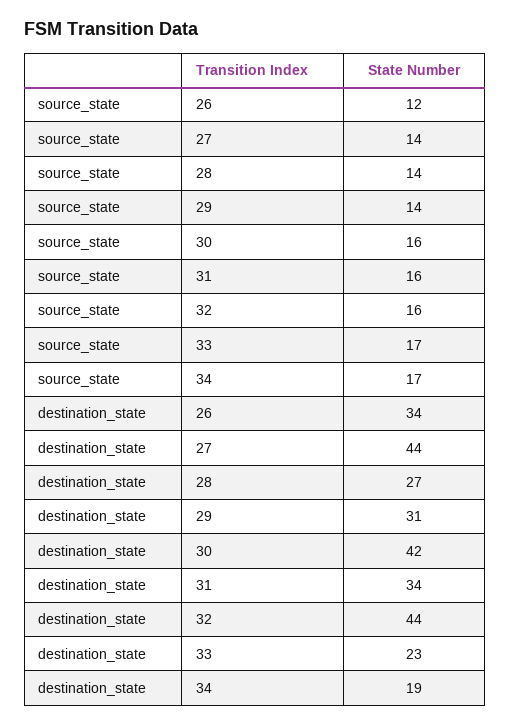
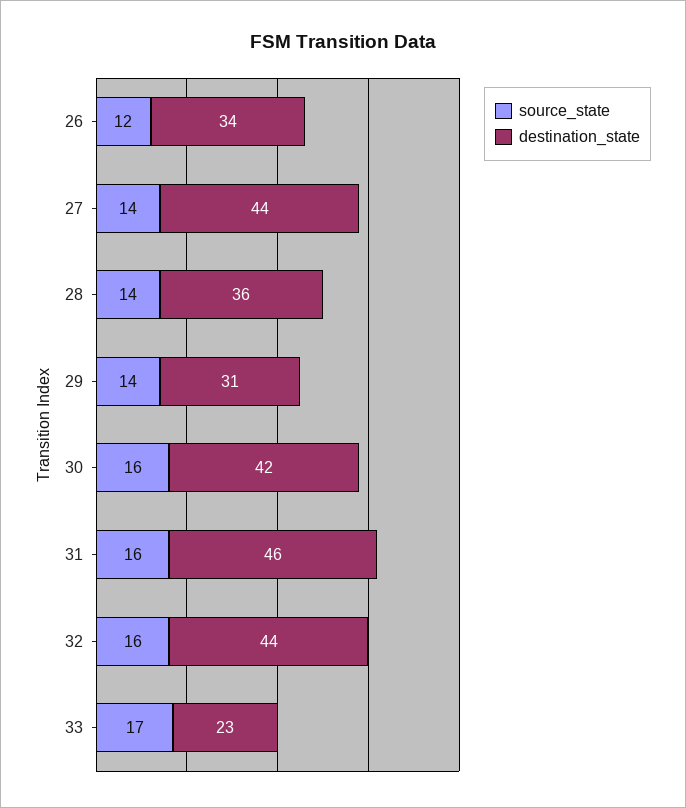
source_state, 34: 17 -> none
destination_state, 28: 27 -> 36
destination_state, 31: 34 -> 46
destination_state, 34: 19 -> none

